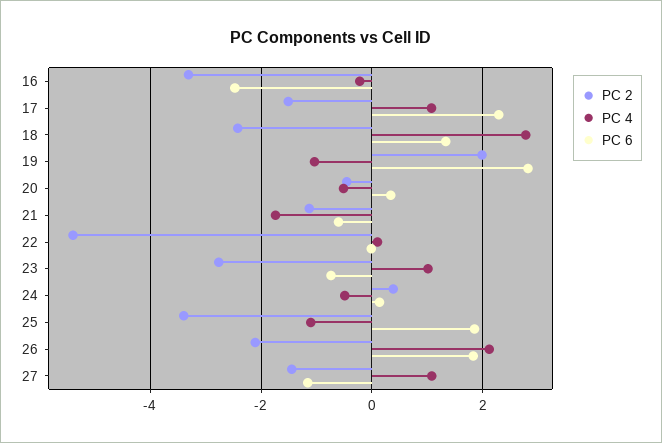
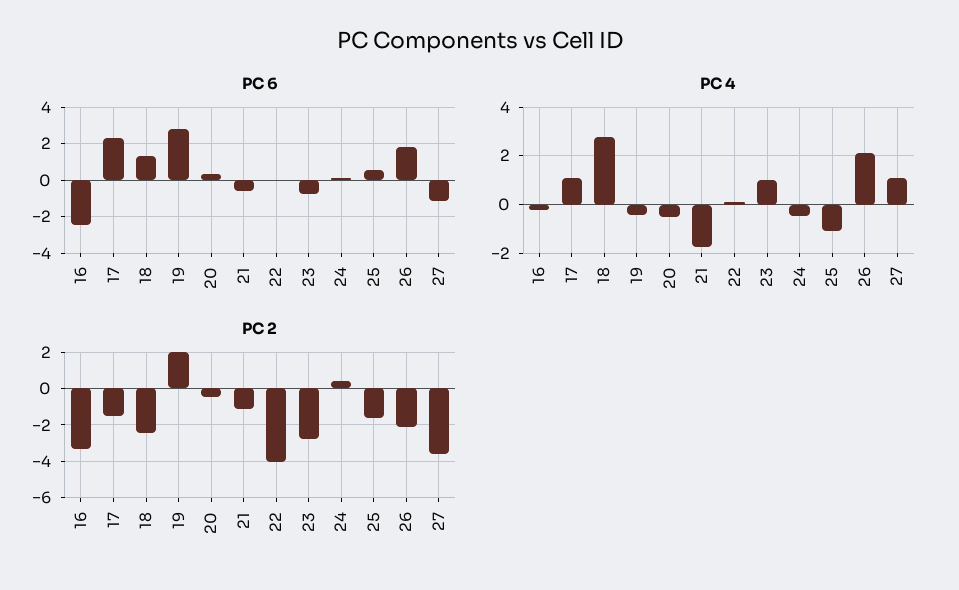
PC 4, 19: -1 -> -0.5
PC 2, 22: -5.4 -> -4
PC 2, 25: -3.4 -> -1.5
PC 6, 25: 1.8 -> 0.5
PC 2, 27: -1.4 -> -3.5

